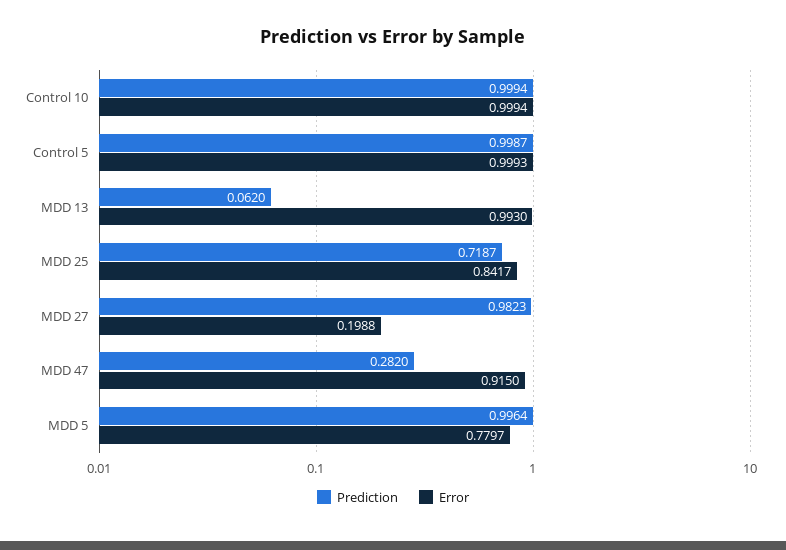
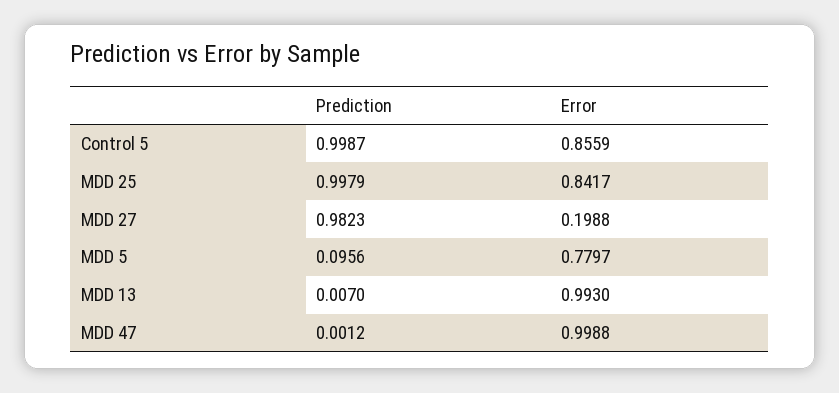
Prediction, Control 10: 0.9994 -> none
Error, Control 10: 0.9994 -> none
Error, Control 5: 0.9993 -> 0.8559
Prediction, MDD 13: 0.062 -> 0.007
Prediction, MDD 25: 0.7187 -> 0.9979
Prediction, MDD 47: 0.282 -> 0.0012
Error, MDD 47: 0.915 -> 0.9988
Prediction, MDD 5: 0.9964 -> 0.0956

